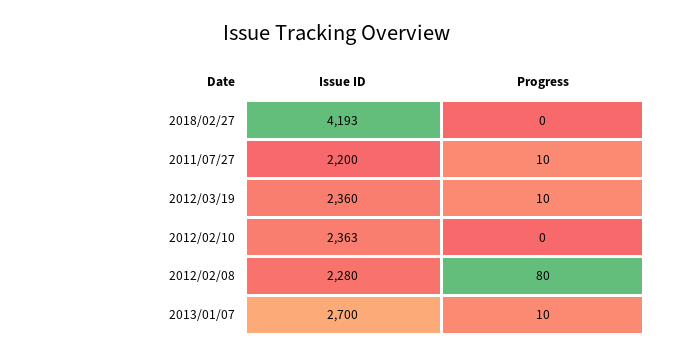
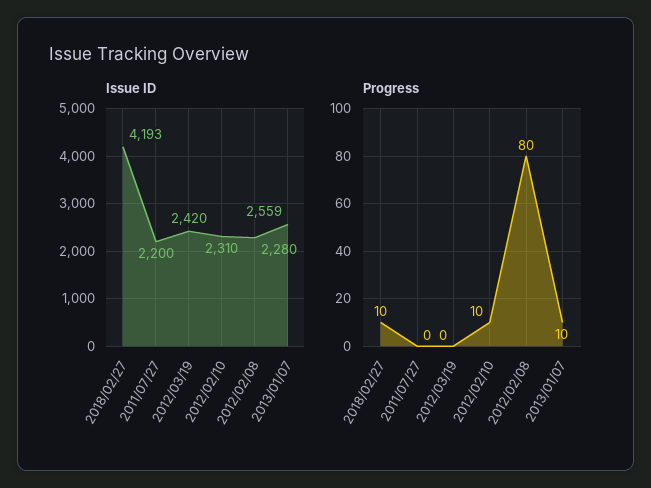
Progress, 2018/02/27: 0 -> 10
Progress, 2011/07/27: 10 -> 0
Issue ID, 2012/03/19: 2360 -> 2420
Progress, 2012/03/19: 10 -> 0
Issue ID, 2012/02/10: 2363 -> 2310
Progress, 2012/02/10: 0 -> 10
Issue ID, 2013/01/07: 2700 -> 2559

